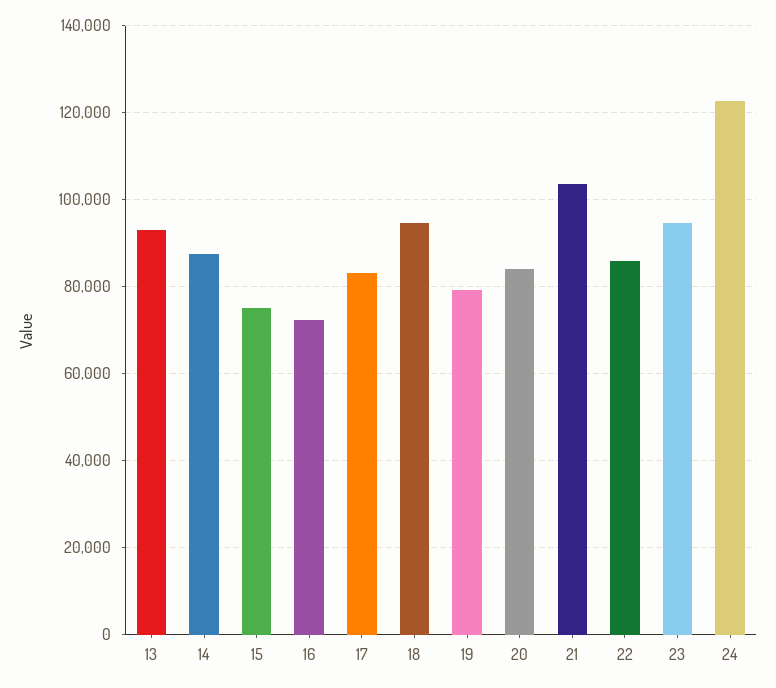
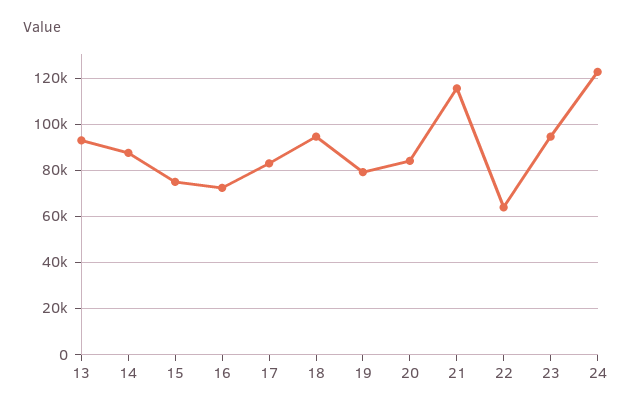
21: 104000 -> 115000
22: 86000 -> 65000

